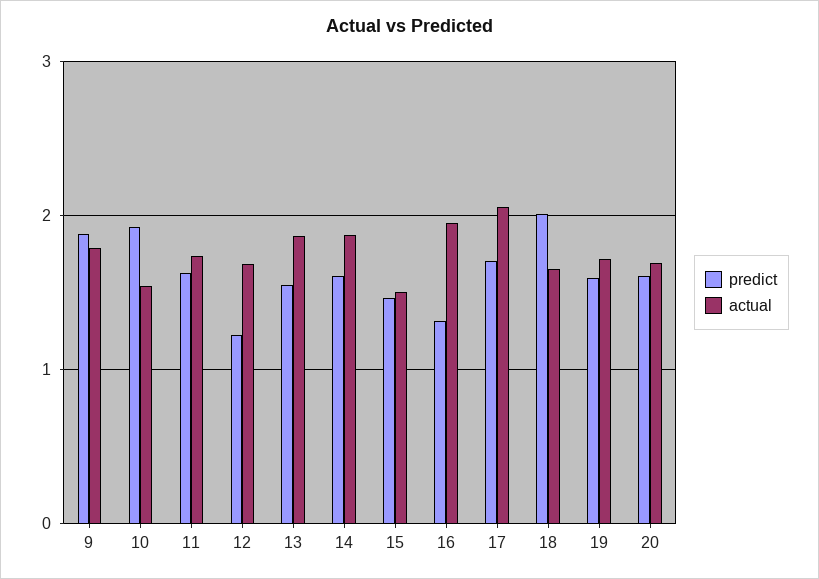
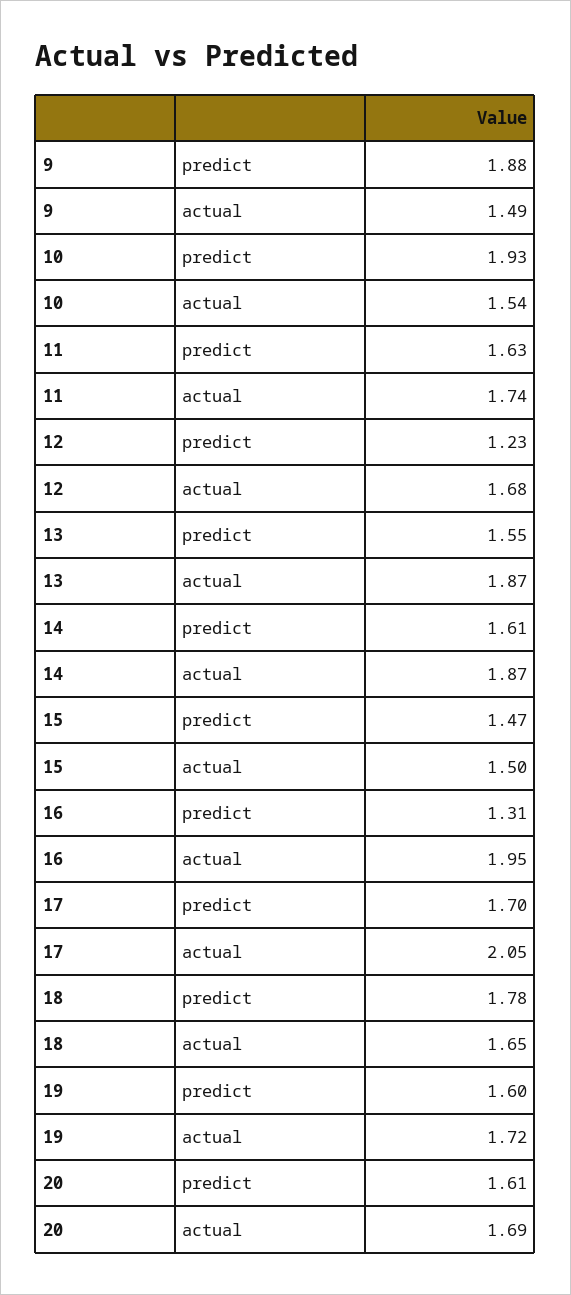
actual, 9: 1.8 -> 1.49
predict, 18: 2 -> 1.78

